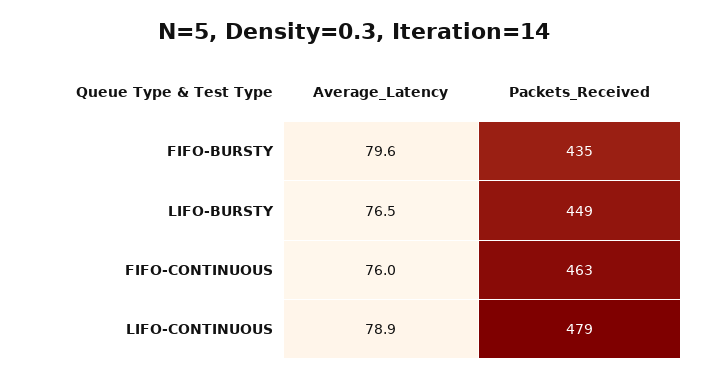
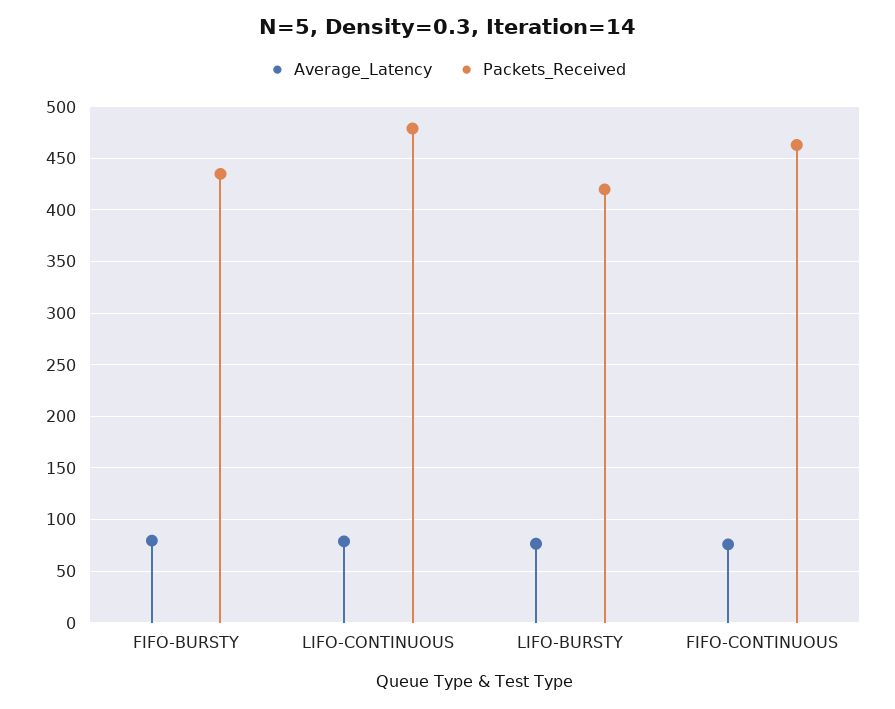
Packets_Received, LIFO-BURSTY: 449 -> 420

